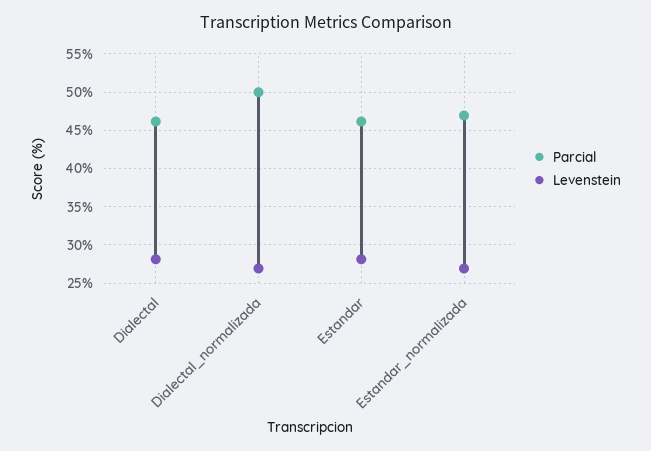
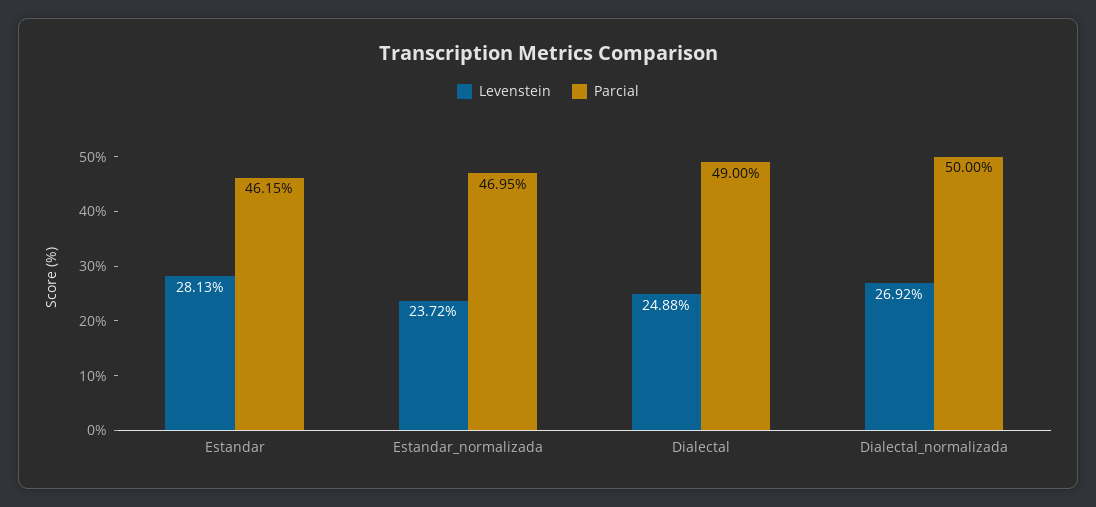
Parcial, Dialectal: 46 -> 49
Levenstein, Dialectal: 28 -> 24.88
Levenstein, Estandar_normalizada: 27 -> 23.72

